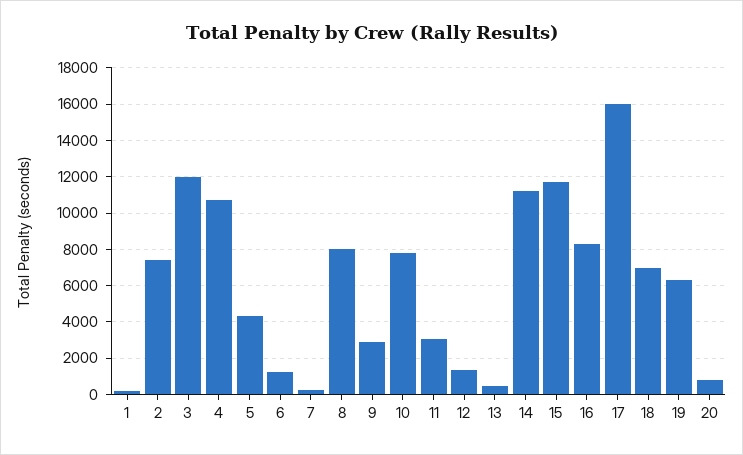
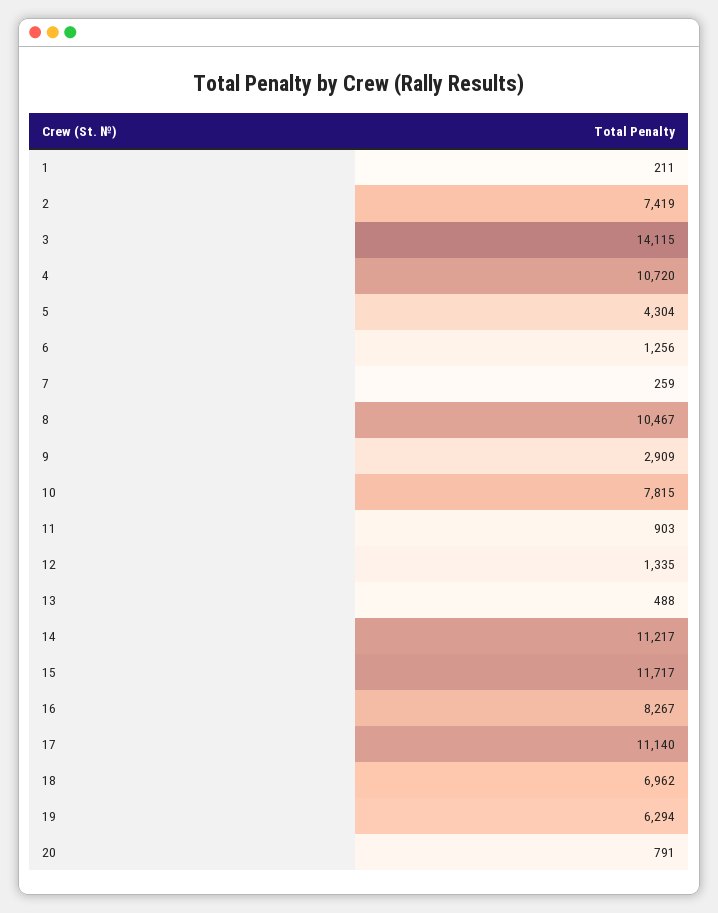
3: 12000 -> 14115
8: 8000 -> 10467
11: 3000 -> 903
17: 16000 -> 11140

